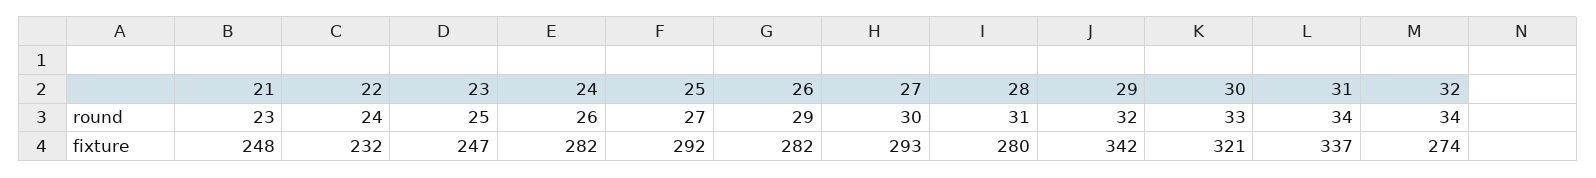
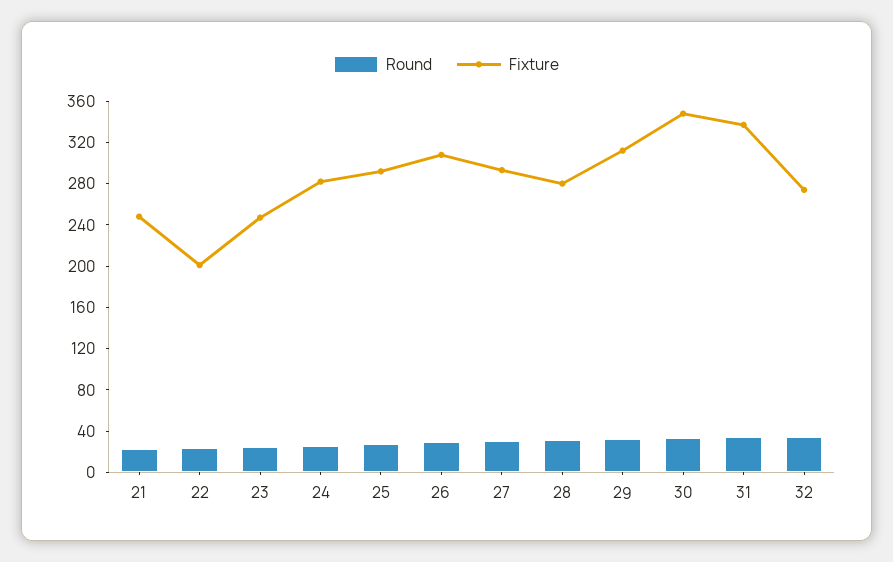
fixture, 22: 232 -> 200
fixture, 26: 282 -> 310
fixture, 29: 342 -> 310
fixture, 30: 321 -> 350

